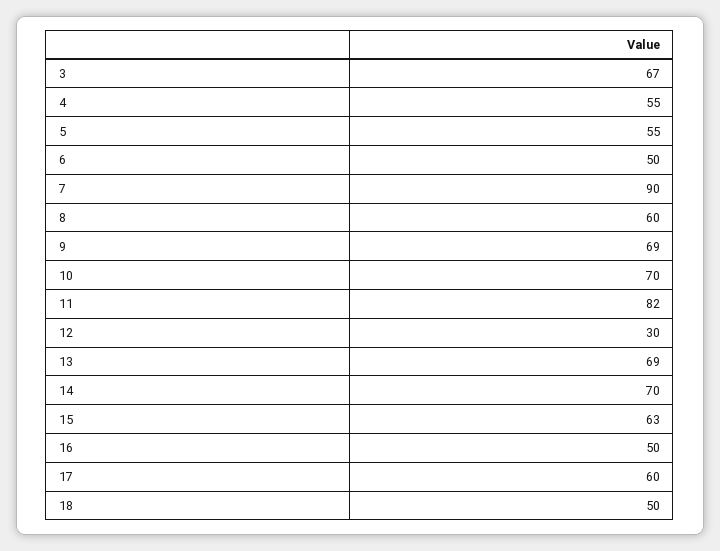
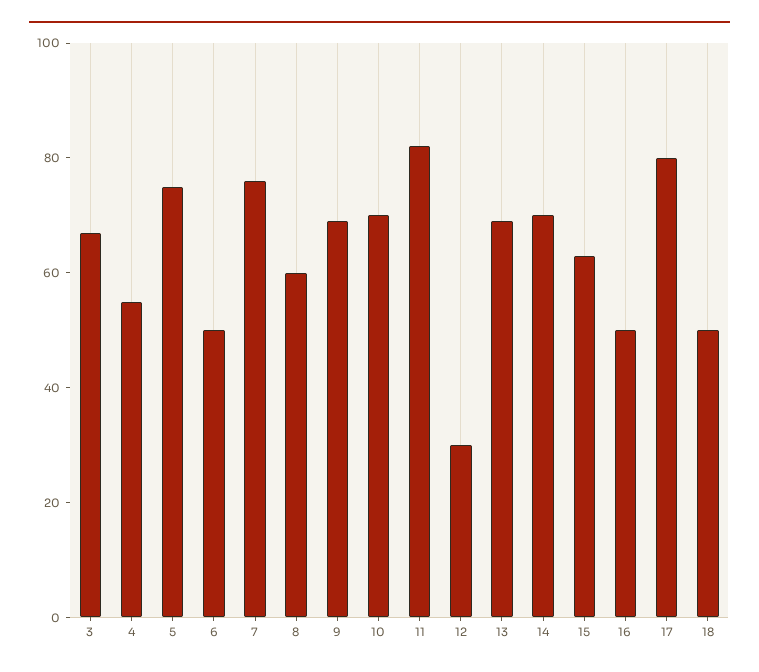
5: 55 -> 75
7: 90 -> 75
17: 60 -> 80

